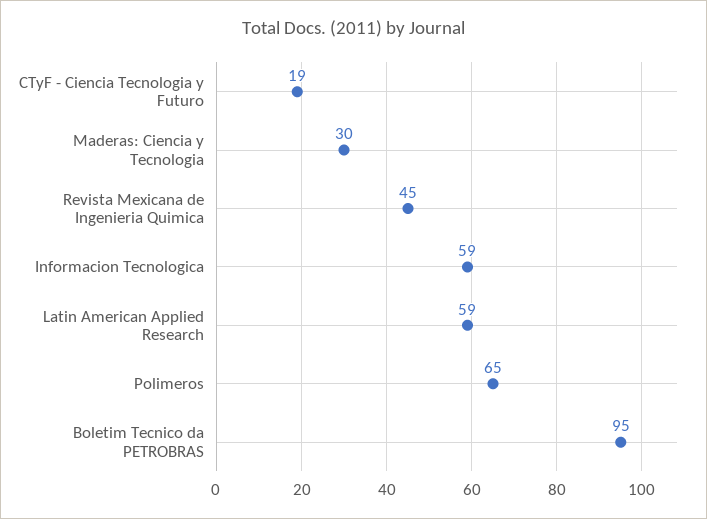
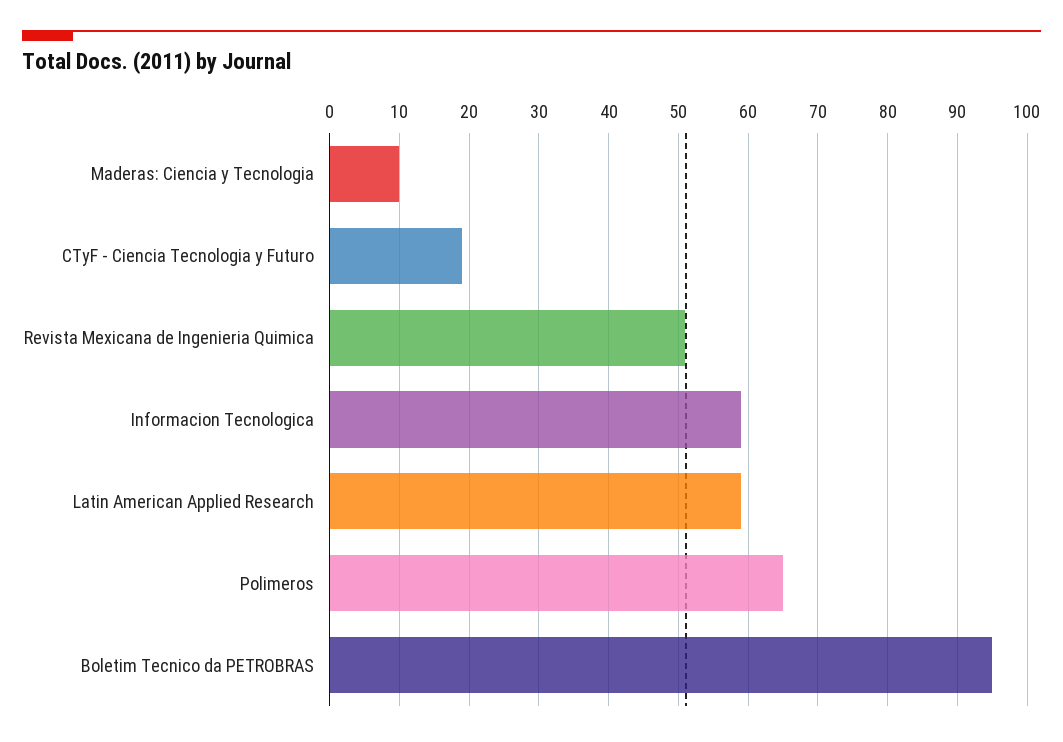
Maderas: Ciencia y Tecnologia: 30 -> 10
Revista Mexicana de Ingenieria Quimica: 45 -> 51

